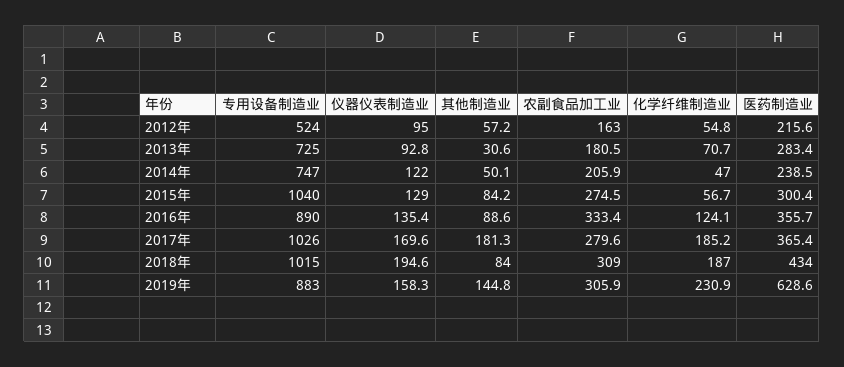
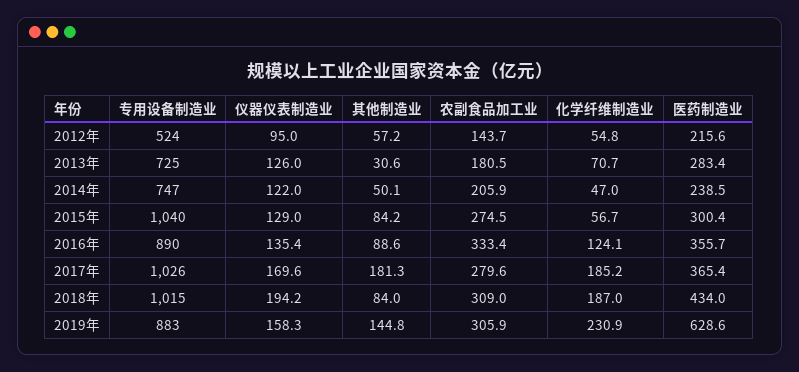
农副食品加工业, 2012年: 163 -> 143.7
仪器仪表制造业, 2013年: 92.8 -> 126
仪器仪表制造业, 2018年: 194.6 -> 194.2

